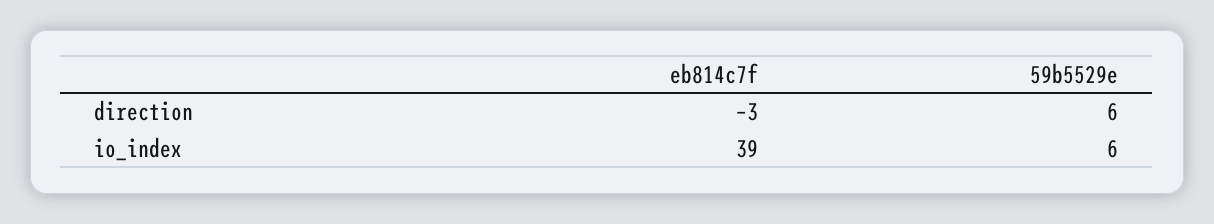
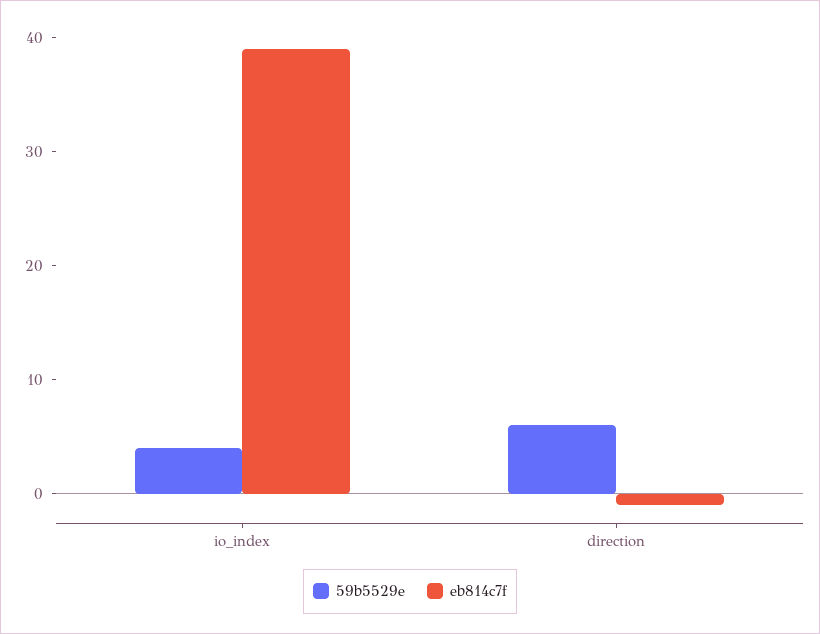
eb814c7f, direction: -3 -> -1
59b5529e, io_index: 6 -> 4

